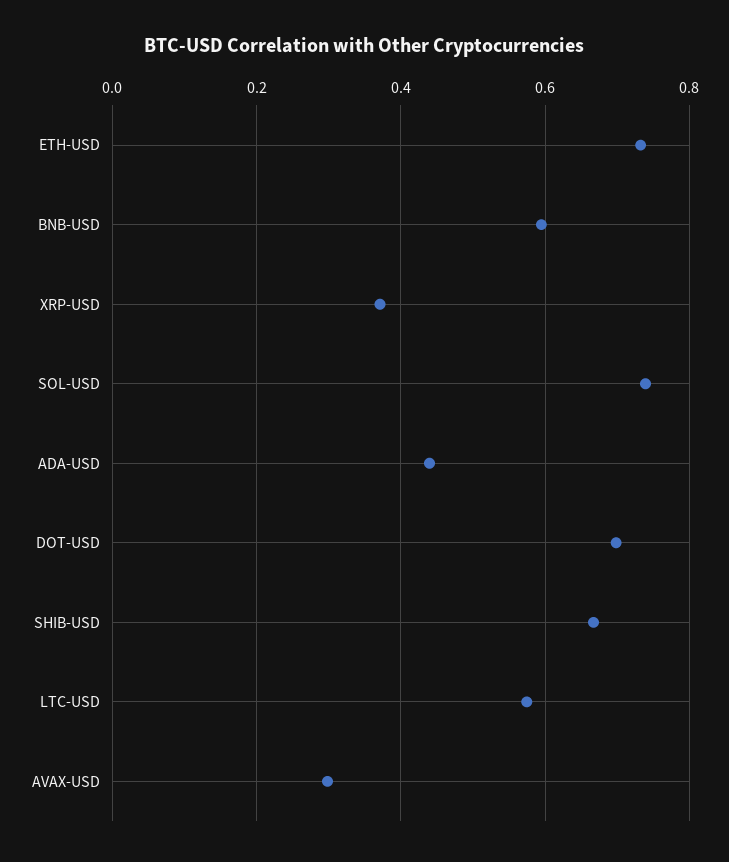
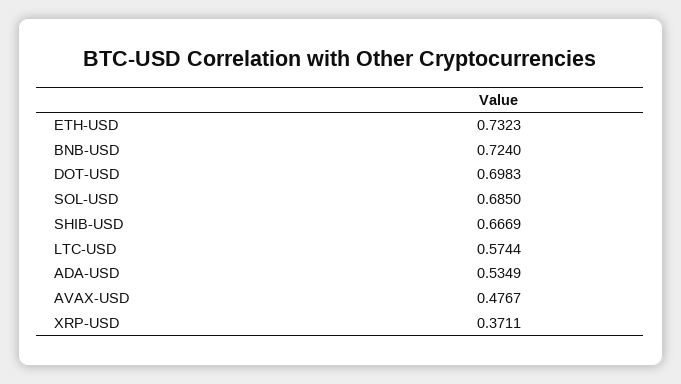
BNB-USD: 0.6 -> 0.724
SOL-USD: 0.74 -> 0.685
ADA-USD: 0.44 -> 0.5349
AVAX-USD: 0.3 -> 0.4767

